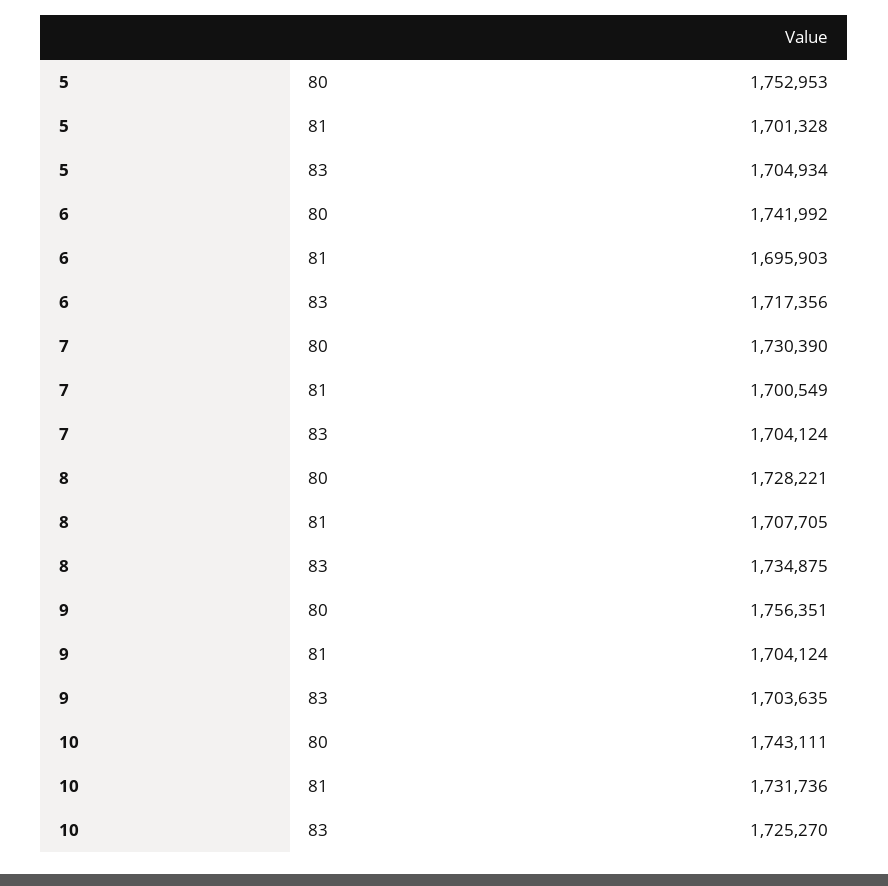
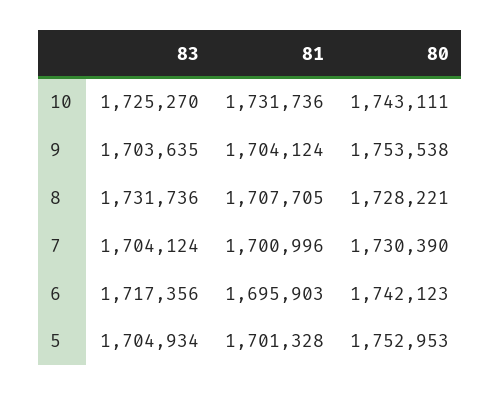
6, 80: 1741992 -> 1742123
7, 81: 1700549 -> 1700996
8, 83: 1734875 -> 1731736
9, 80: 1756351 -> 1753538

